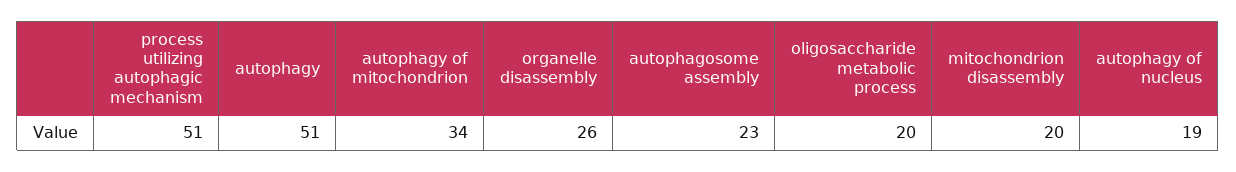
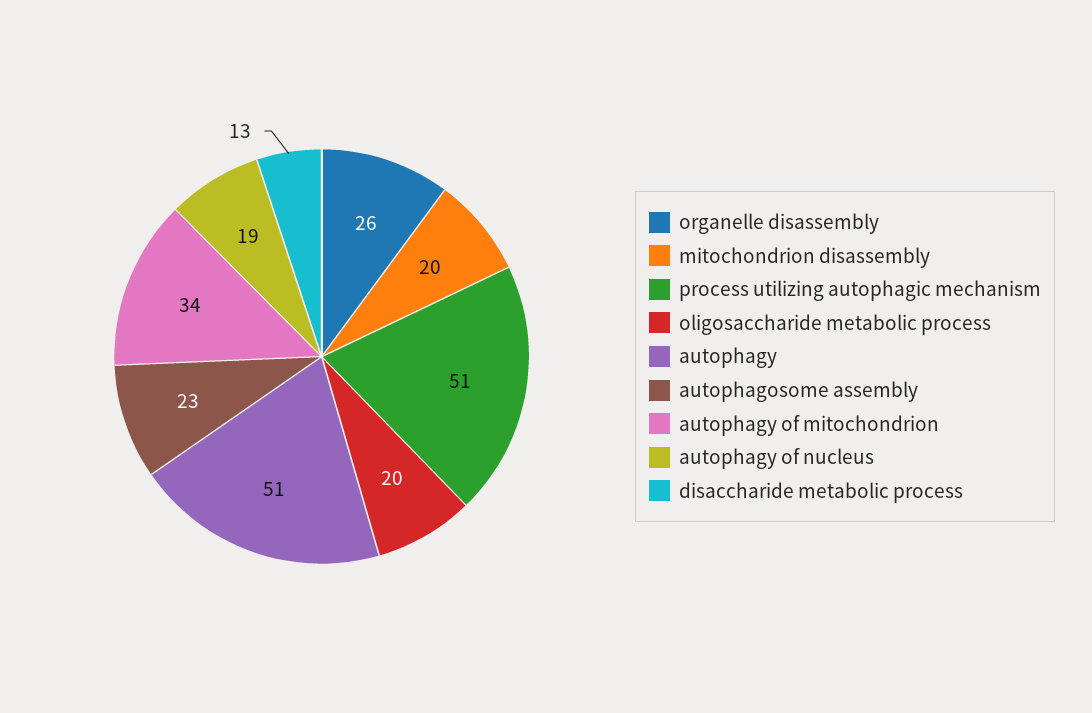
disaccharide metabolic process: none -> 13

